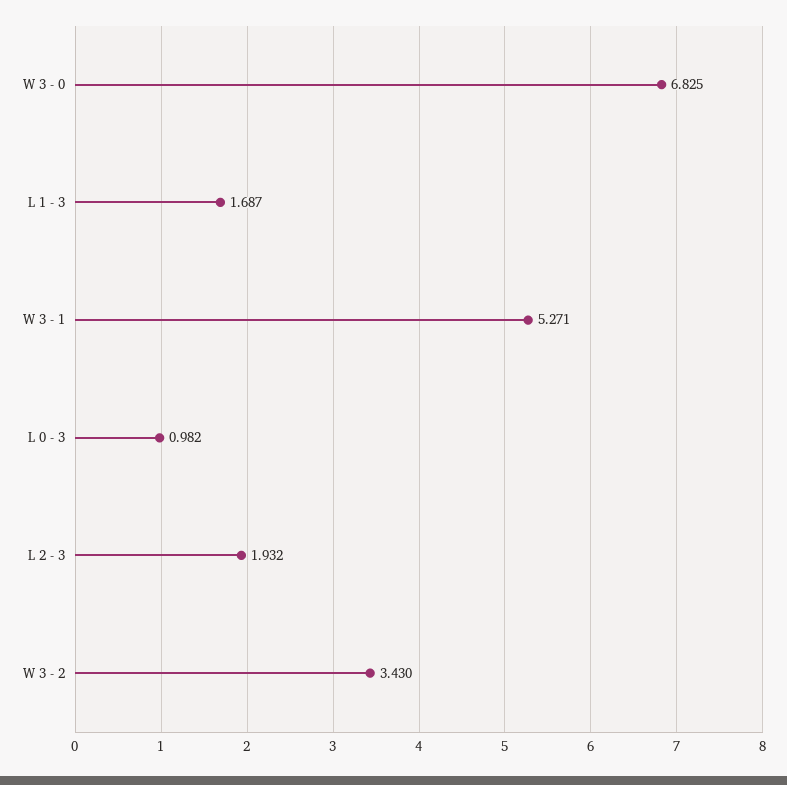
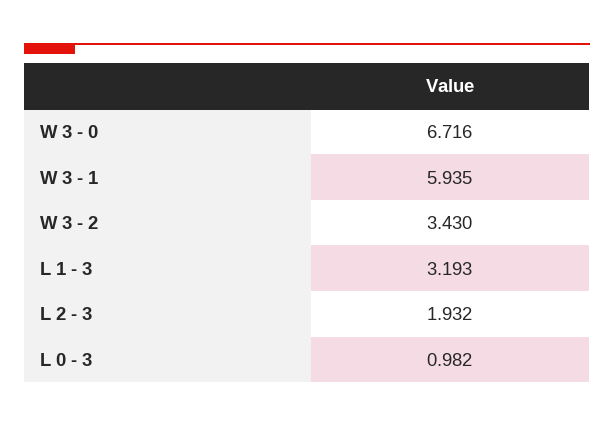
W 3 - 0: 6.825 -> 6.716
L 1 - 3: 1.687 -> 3.193
W 3 - 1: 5.271 -> 5.935

